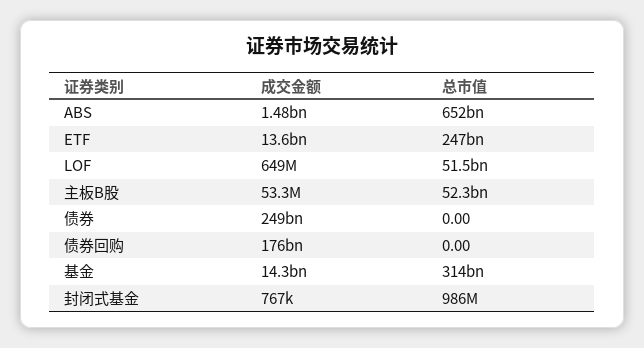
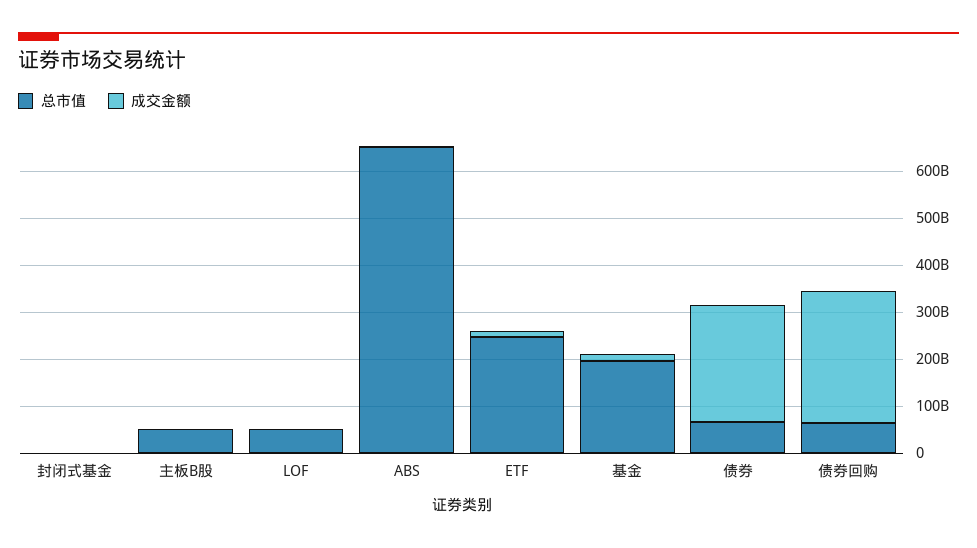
总市值, 债券: 0 -> 60000000000
成交金额, 债券回购: 176000000000 -> 280000000000
总市值, 债券回购: 0 -> 60000000000
总市值, 基金: 314000000000 -> 200000000000

